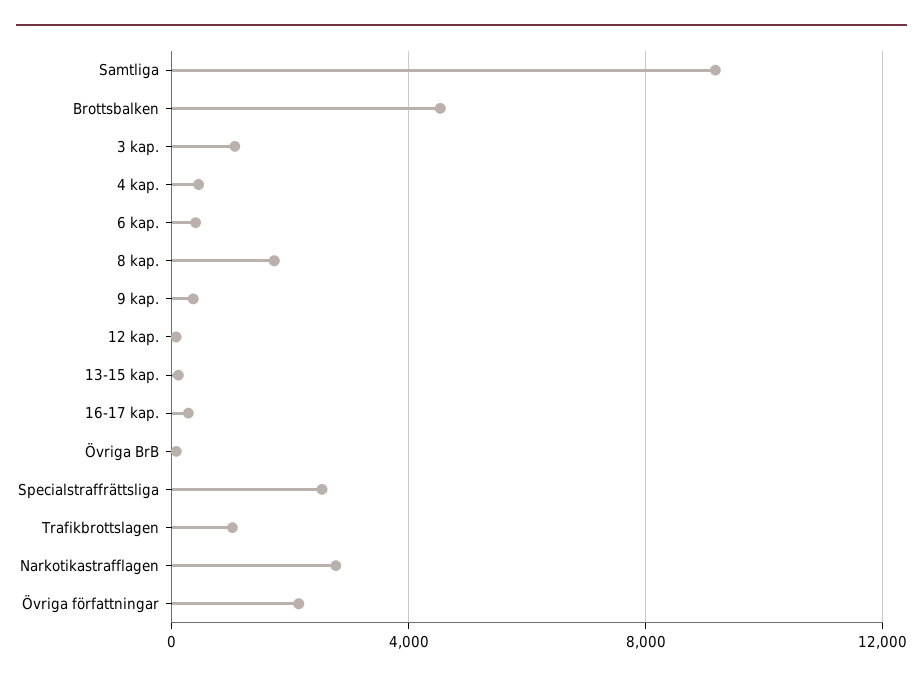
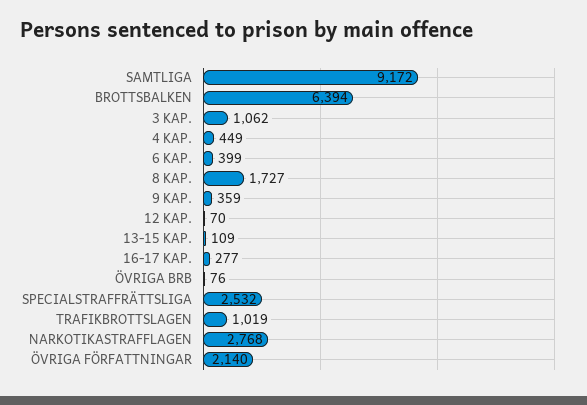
Brottsbalken: 4500 -> 6394

